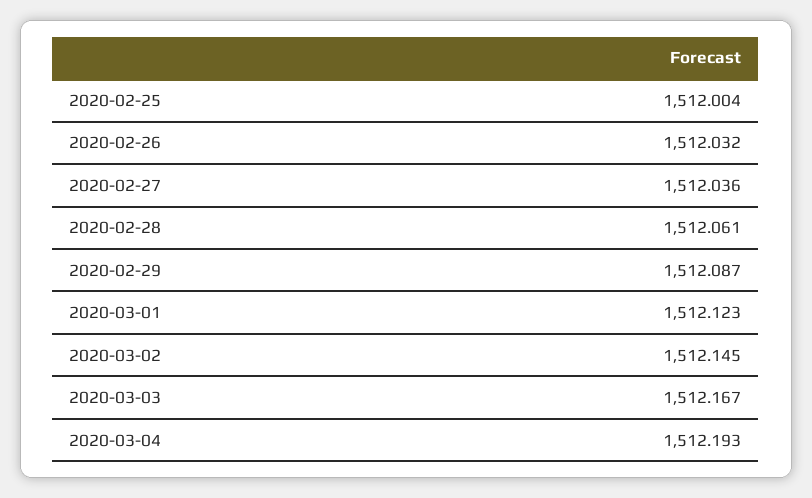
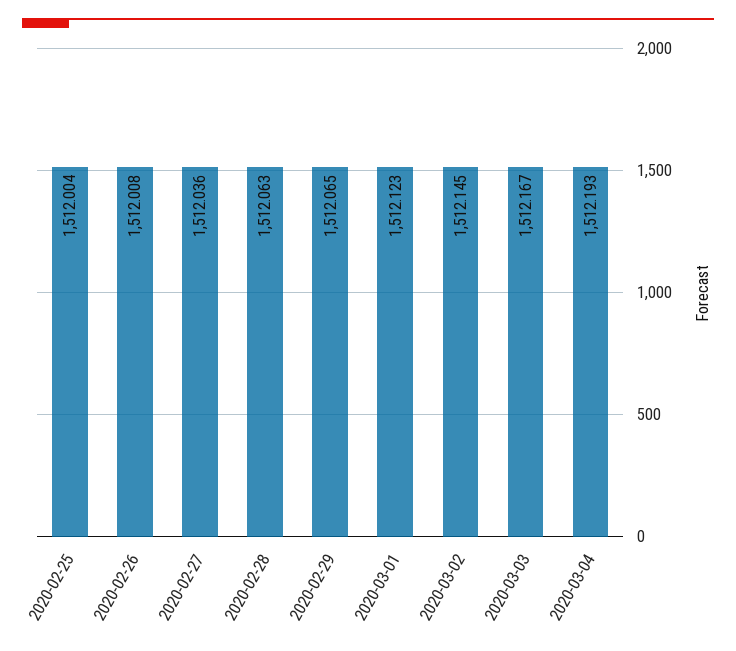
2020-02-26: 1512.032 -> 1512.008
2020-02-28: 1512.061 -> 1512.063
2020-02-29: 1512.087 -> 1512.065

